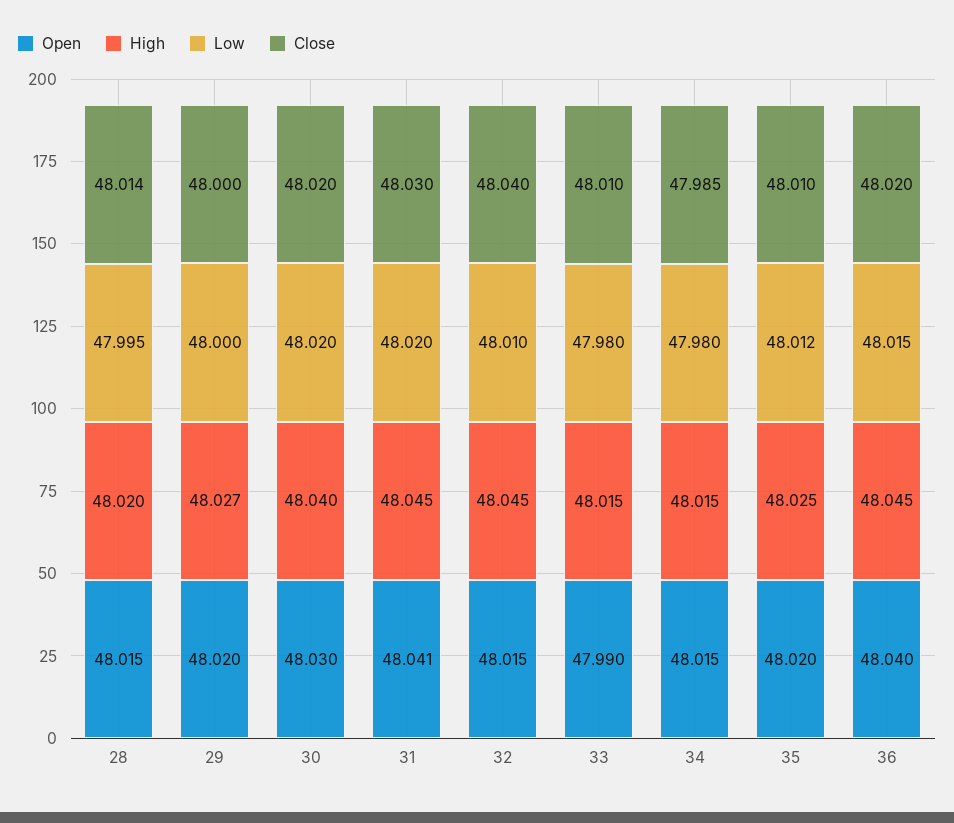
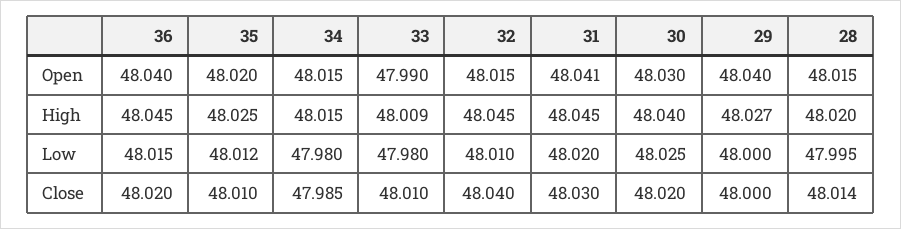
Open, 29: 48.02 -> 48.04
Low, 30: 48.02 -> 48.025
High, 33: 48.015 -> 48.009

